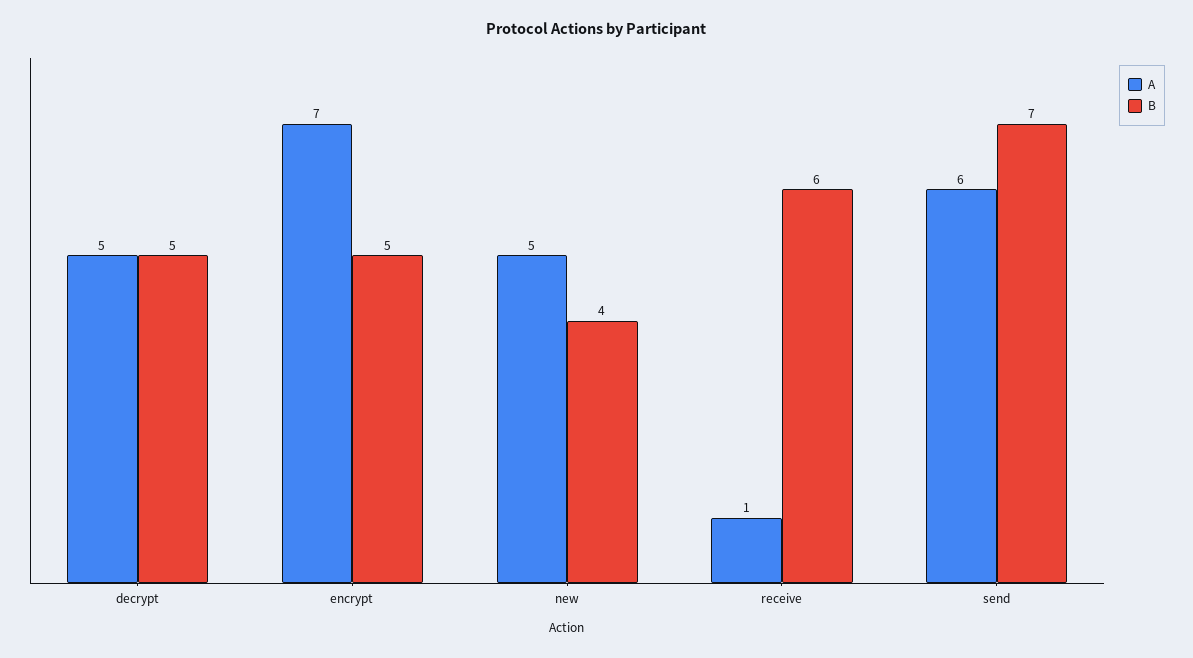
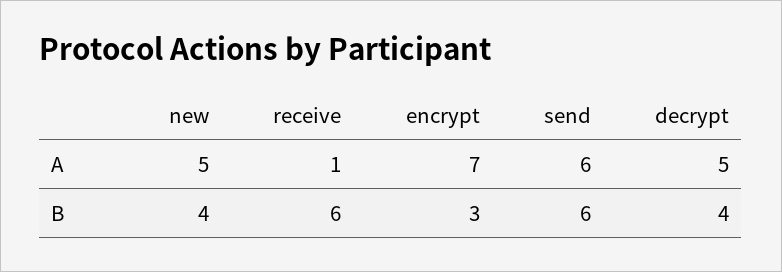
B, decrypt: 5 -> 4
B, encrypt: 5 -> 3
B, send: 7 -> 6

